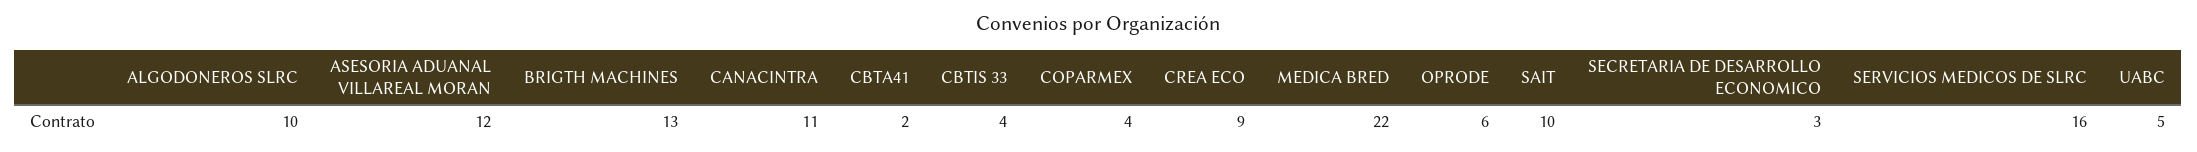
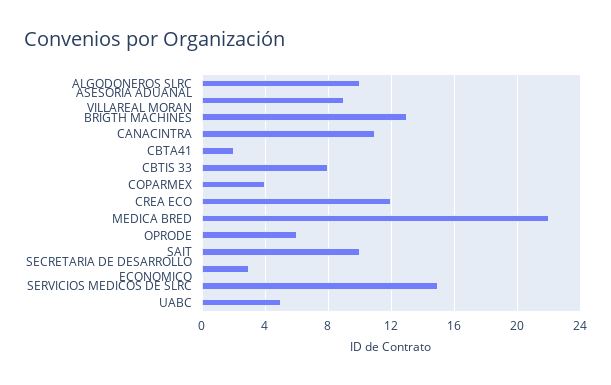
ASESORIA ADUANAL VILLAREAL MORAN: 12 -> 9
CBTIS 33: 4 -> 8
CREA ECO: 9 -> 12
SERVICIOS MEDICOS DE SLRC: 16 -> 15

